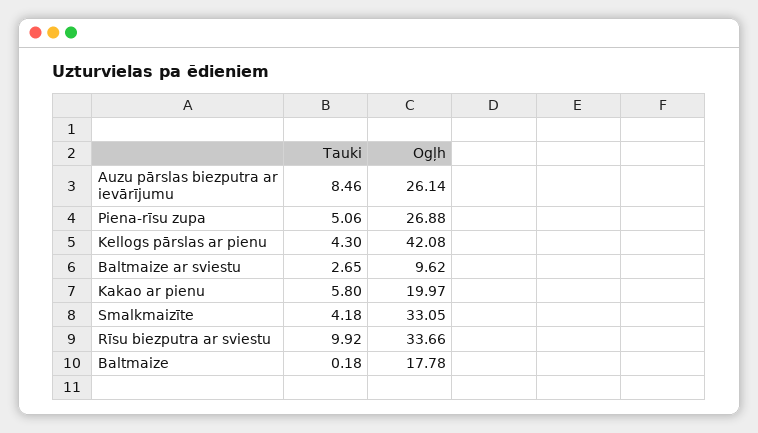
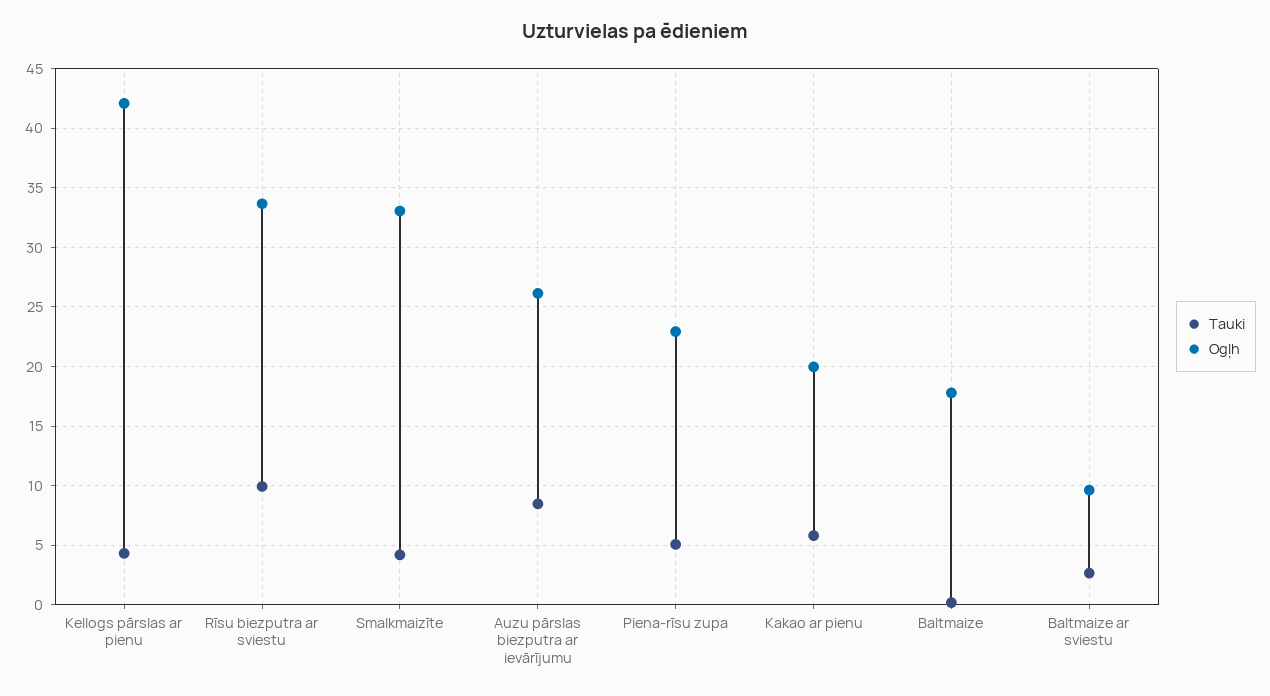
Ogļh, Piena-rīsu zupa: 26.88 -> 23

